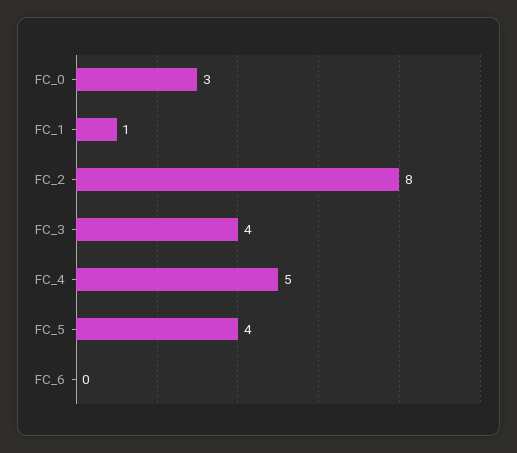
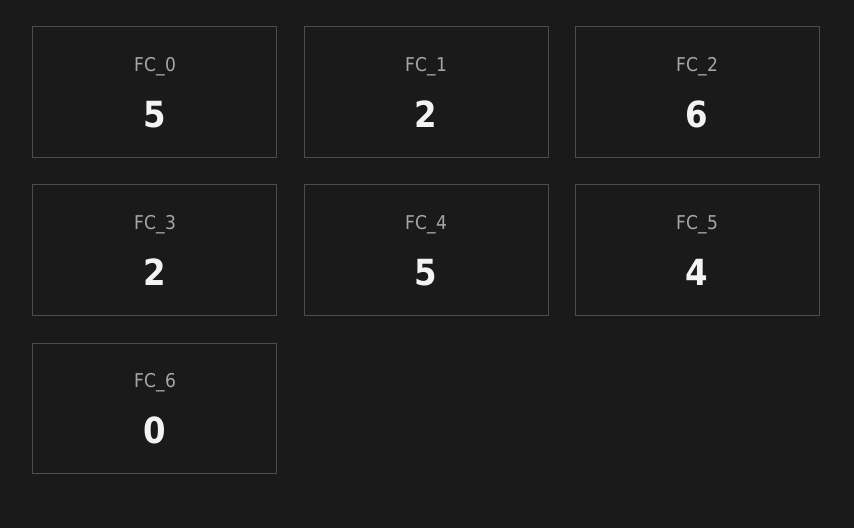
FC_0: 3 -> 5
FC_1: 1 -> 2
FC_2: 8 -> 6
FC_3: 4 -> 2

